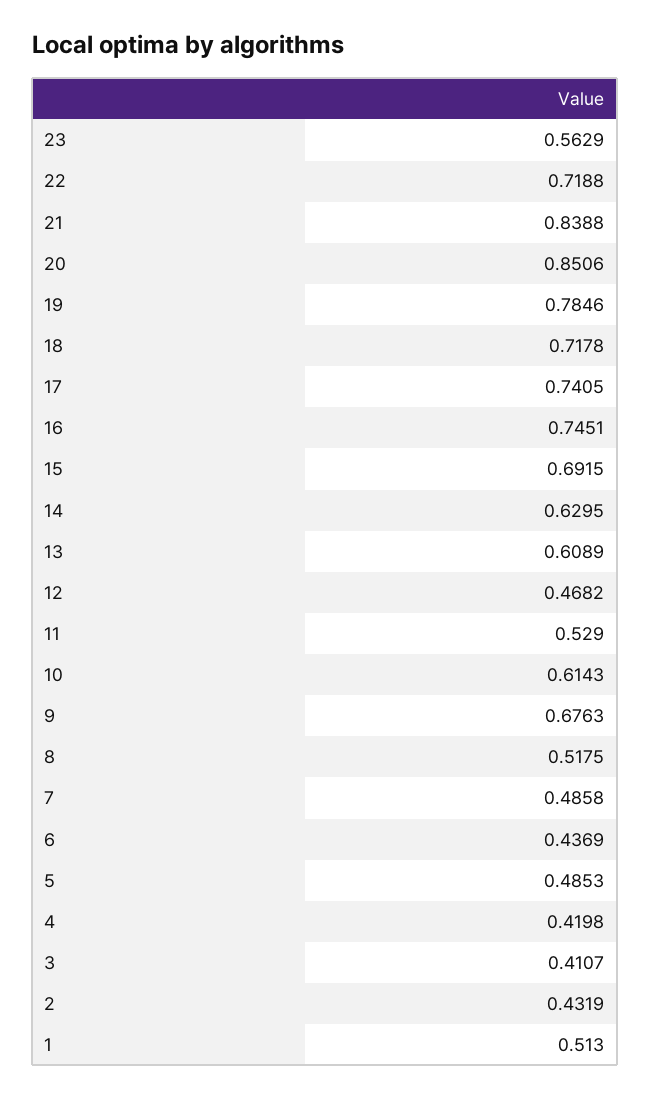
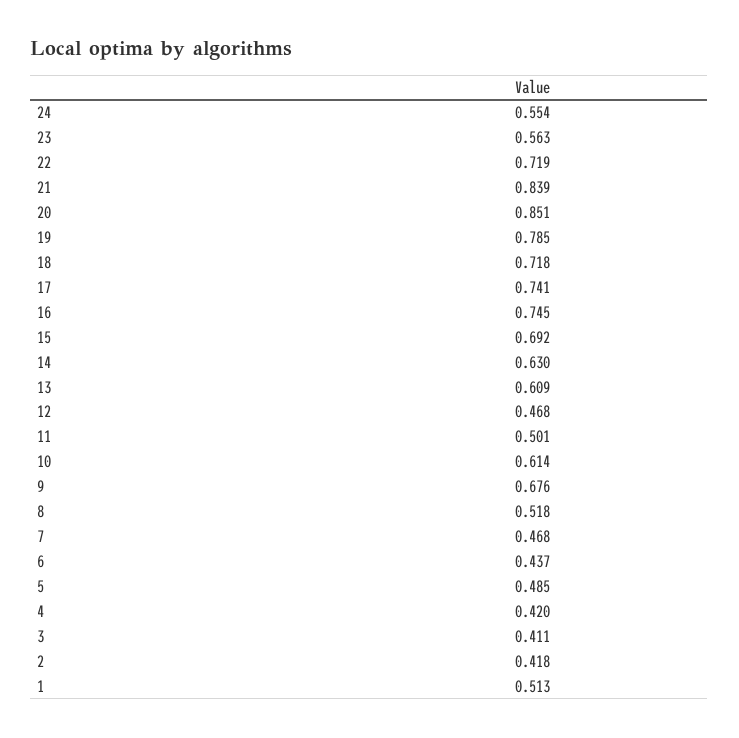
11: 0.529 -> 0.501
7: 0.4858 -> 0.468
2: 0.4319 -> 0.418
24: none -> 0.554

